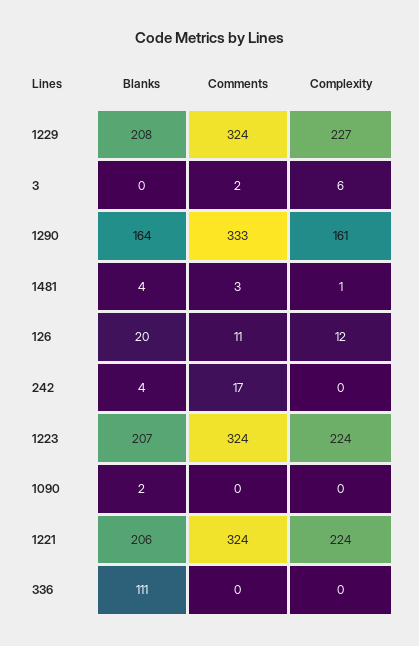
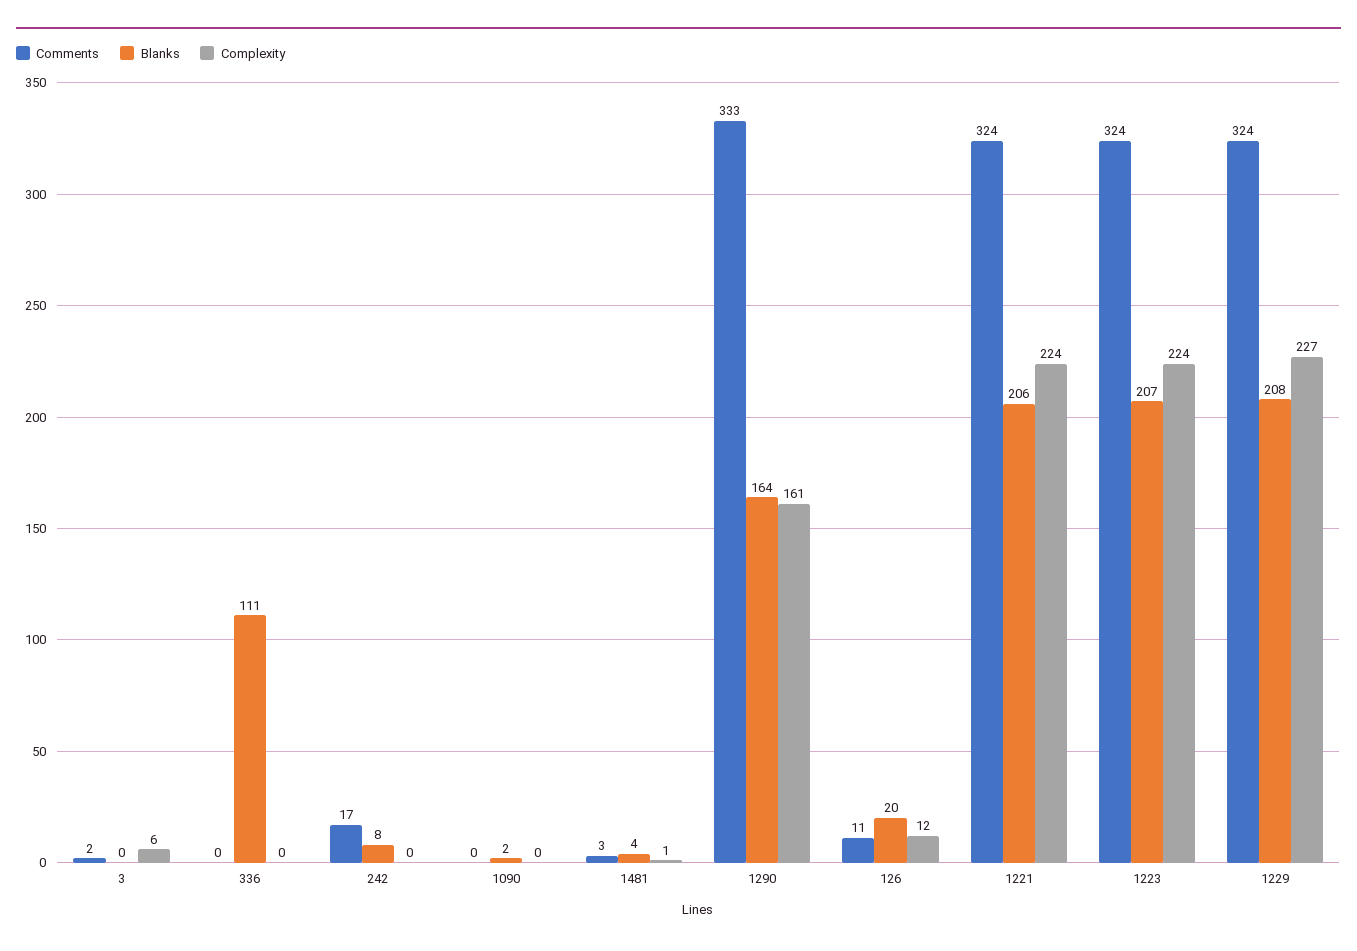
Blanks, 242: 4 -> 8

